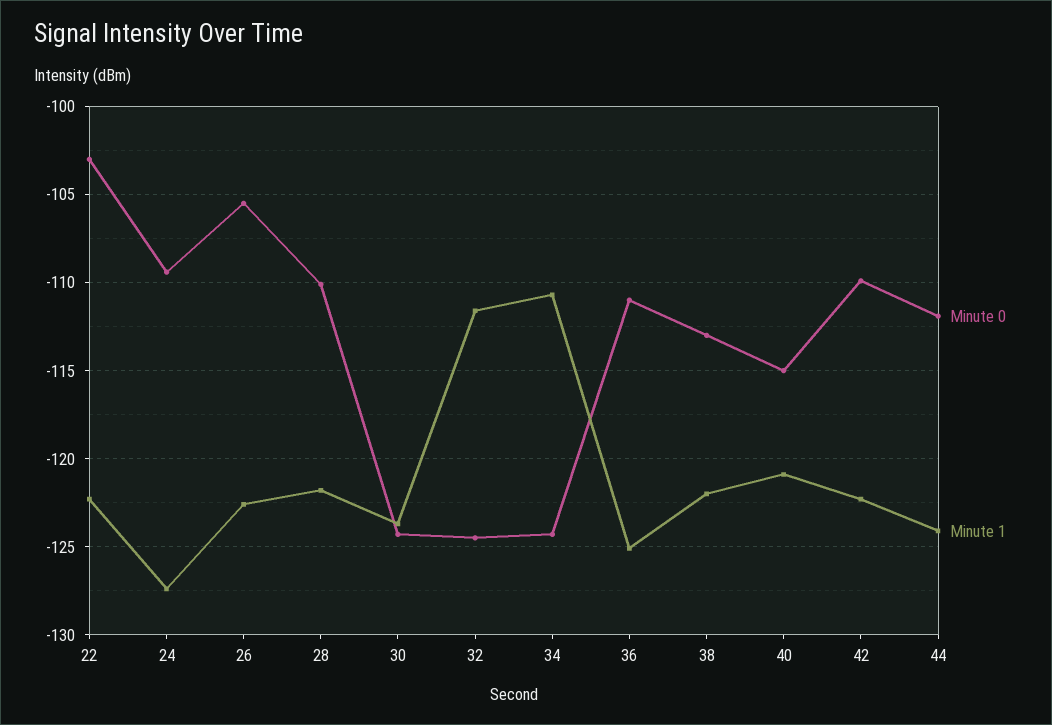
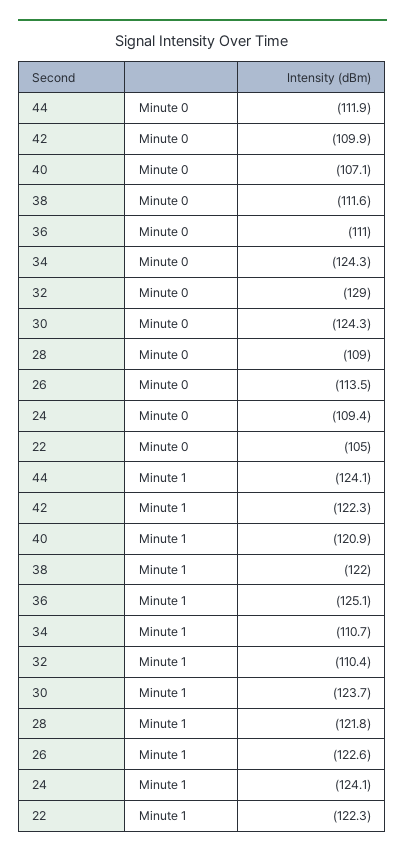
Minute 0, 22: -103 -> -105
Minute 1, 24: -127.5 -> -124.1
Minute 0, 26: -105.5 -> -113.5
Minute 0, 28: -110 -> -109
Minute 0, 32: -124.5 -> -129
Minute 1, 32: -111.5 -> -110.4
Minute 0, 38: -113 -> -111.6
Minute 0, 40: -115 -> -107.1

